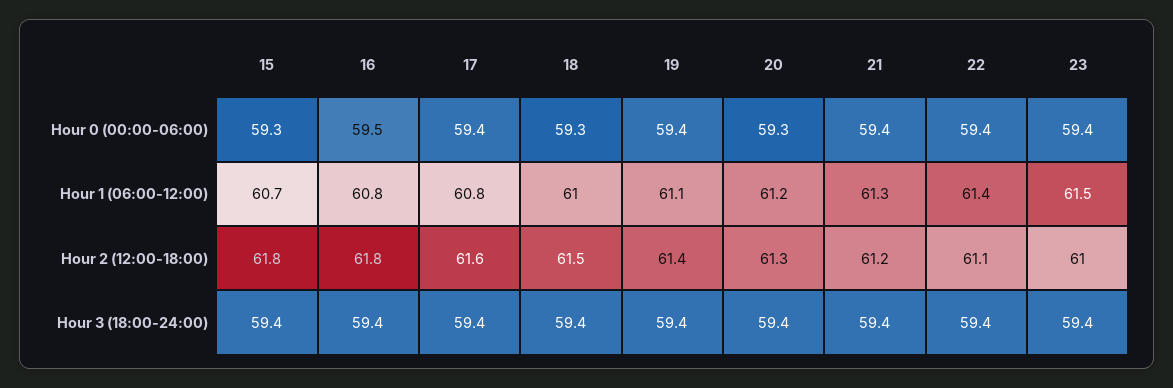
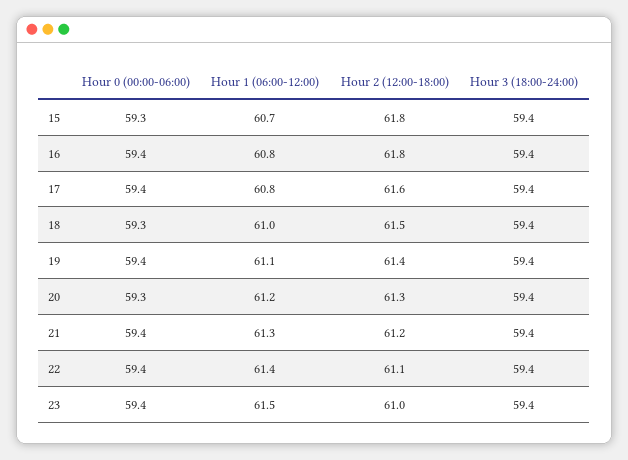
16, Hour 0 (00:00-06:00): 59.5 -> 59.4

